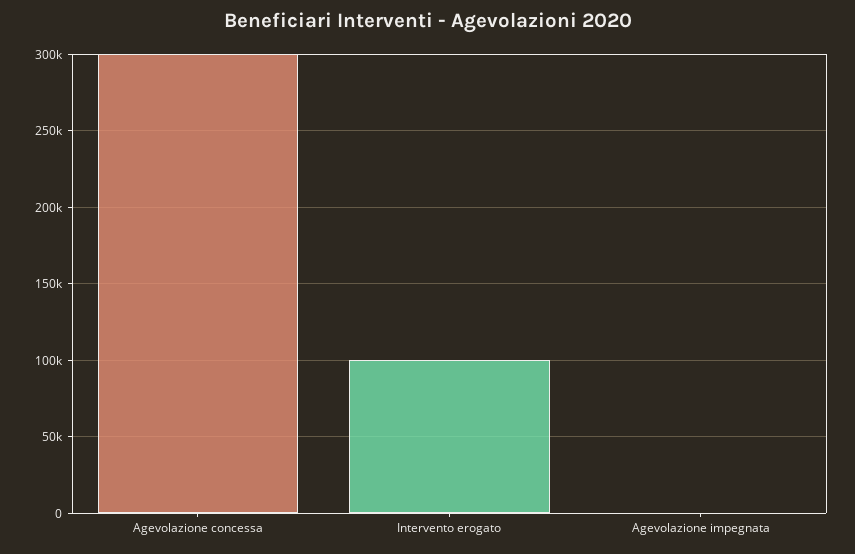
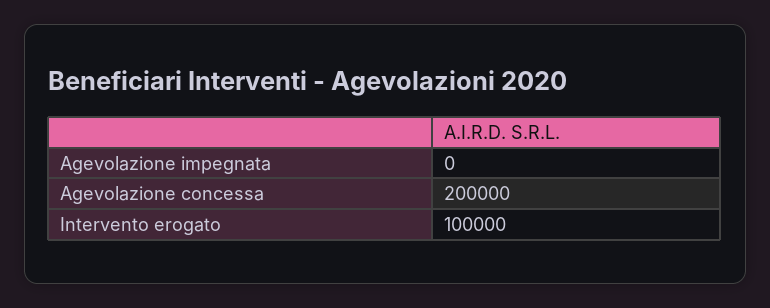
Agevolazione concessa: 300000 -> 200000

